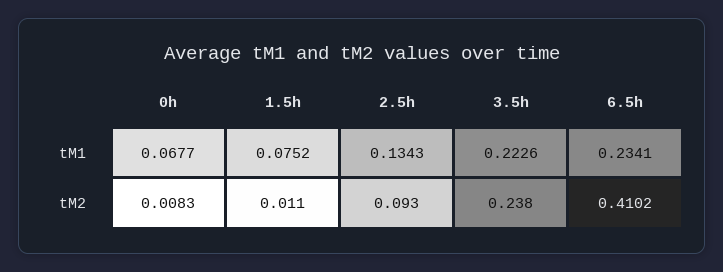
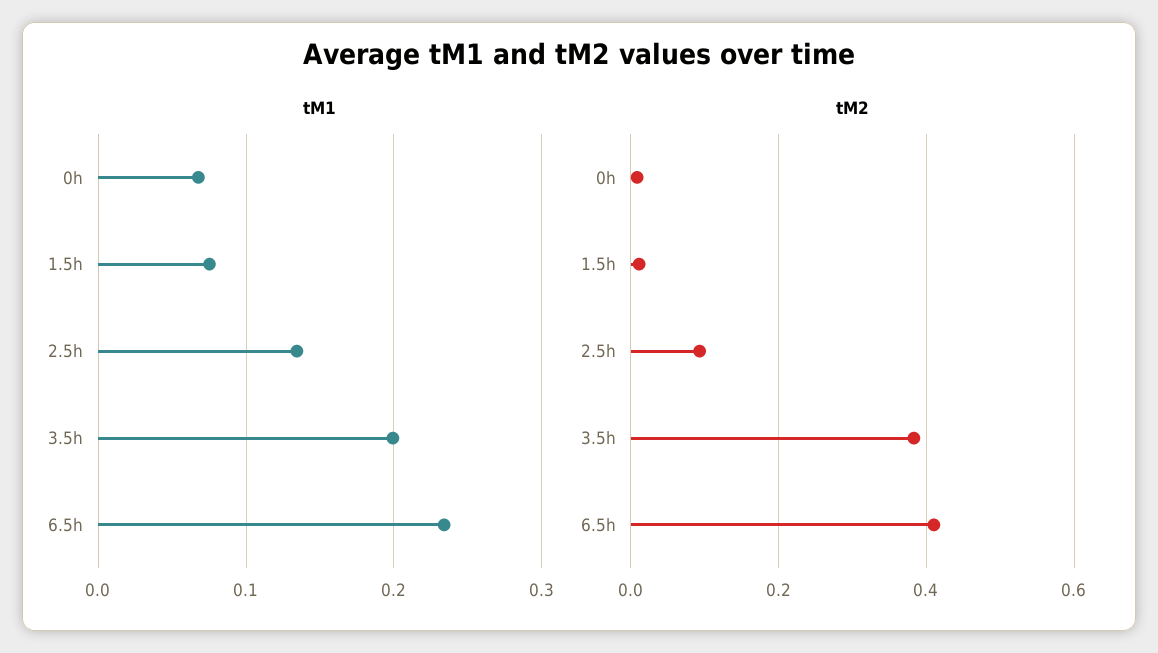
tM1, 3.5h: 0.2226 -> 0.2
tM2, 3.5h: 0.238 -> 0.38

